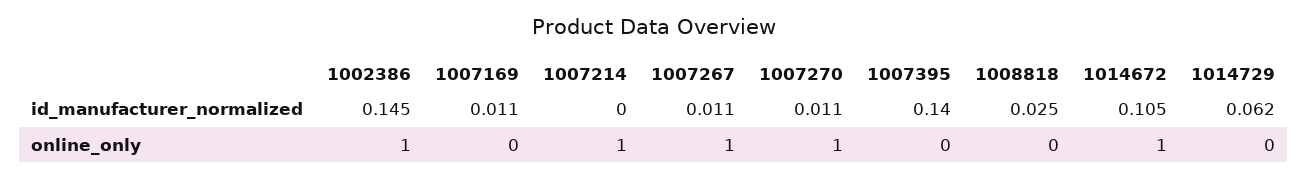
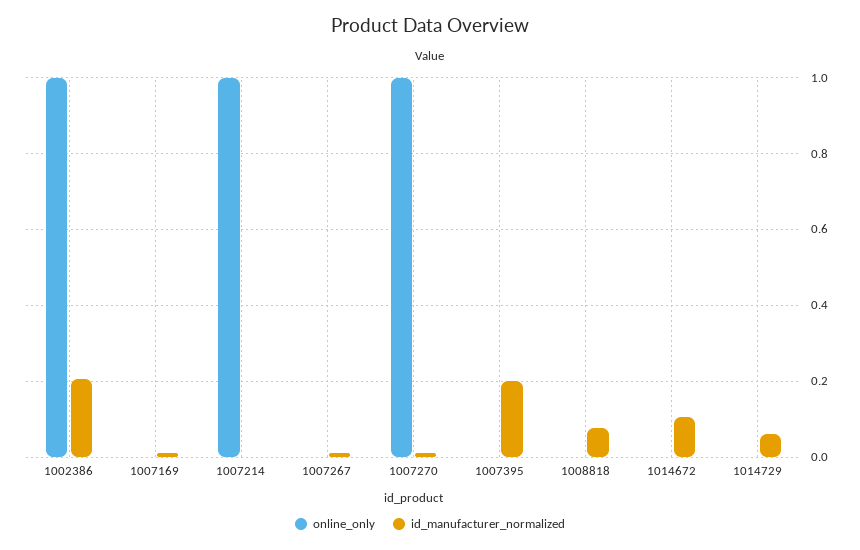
id_manufacturer_normalized, 1002386: 0.145 -> 0.2
id_manufacturer_normalized, 1007395: 0.14 -> 0.2
id_manufacturer_normalized, 1008818: 0.025 -> 0.08
online_only, 1007267: 1 -> 0
online_only, 1014672: 1 -> 0

